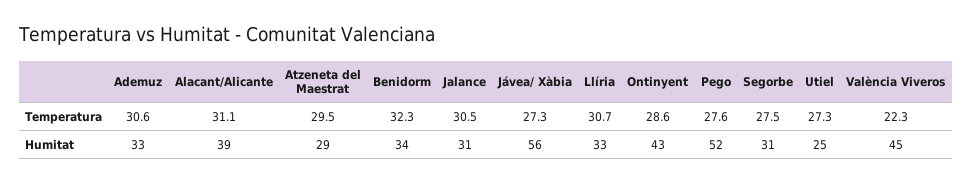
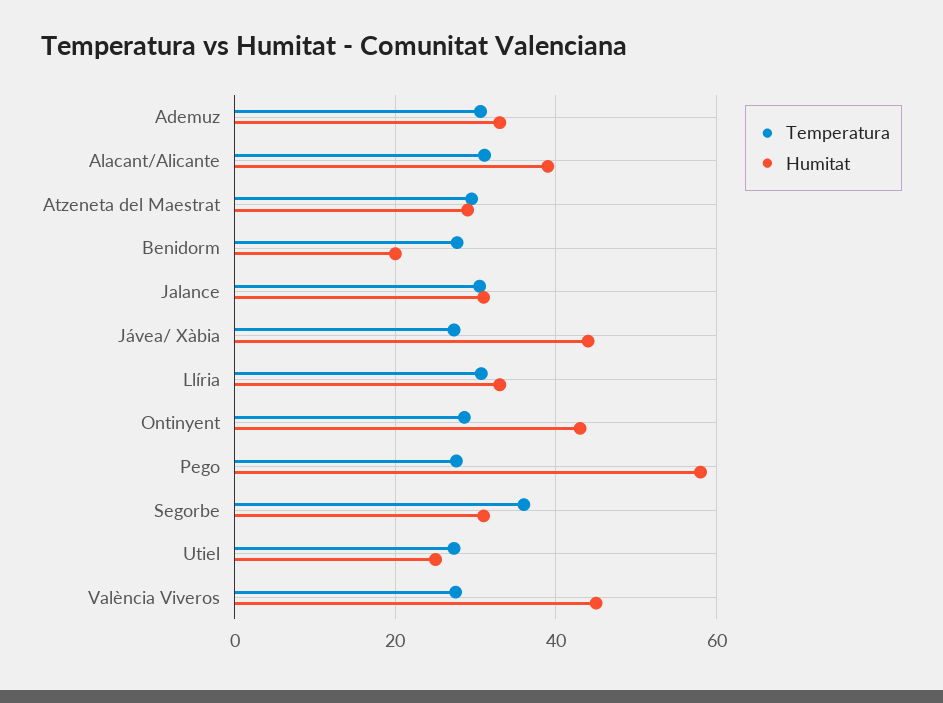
Temperatura, Benidorm: 32.3 -> 28
Temperatura, Segorbe: 27.5 -> 36
Temperatura, València Viveros: 22.3 -> 28
Humitat, Benidorm: 34 -> 20
Humitat, Jávea/ Xàbia: 56 -> 44
Humitat, Pego: 52 -> 58

